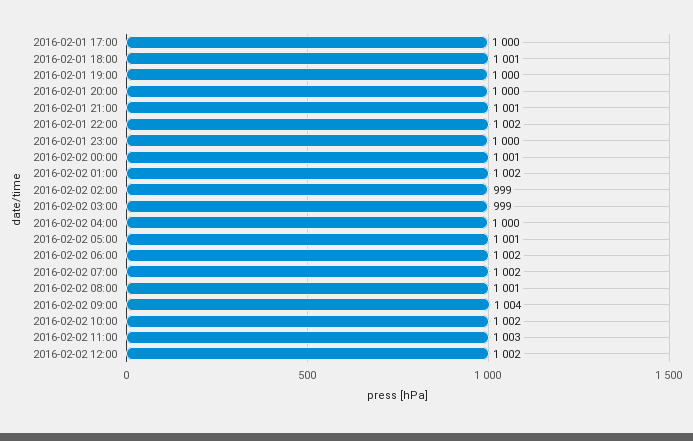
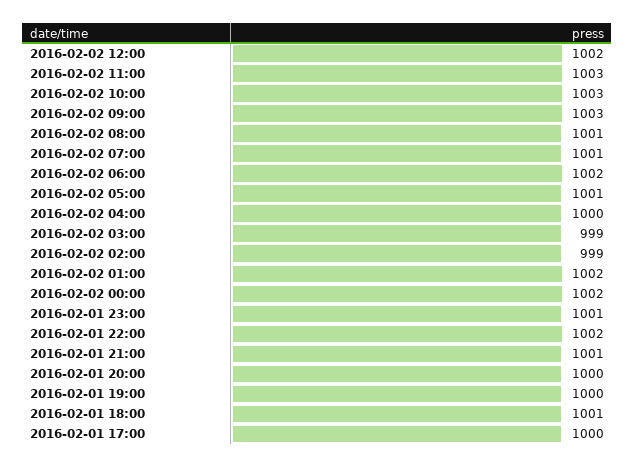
2016-02-01 23:00: 1000 -> 1001
2016-02-02 00:00: 1001 -> 1002
2016-02-02 07:00: 1002 -> 1001
2016-02-02 09:00: 1004 -> 1003
2016-02-02 10:00: 1002 -> 1003

